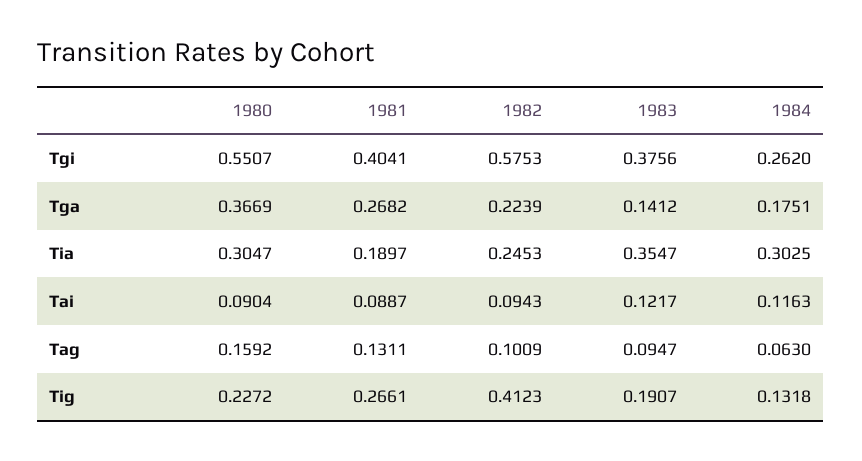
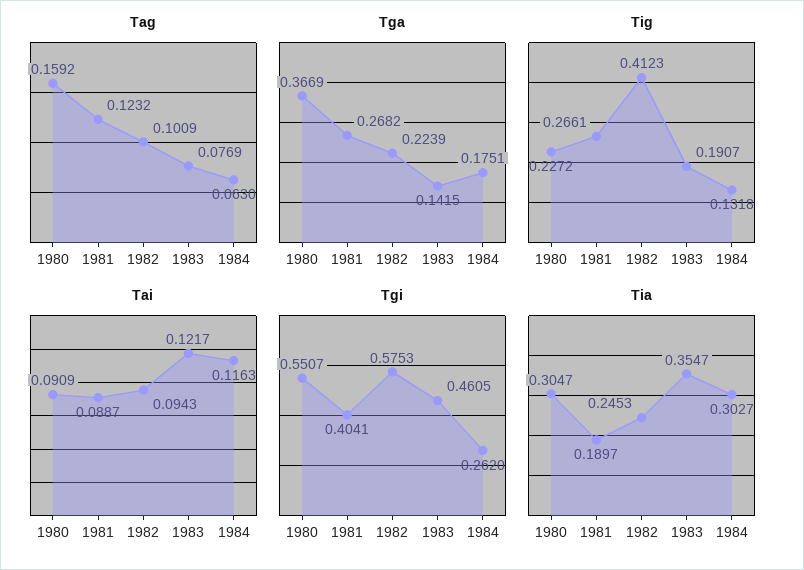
Tgi, 1983: 0.3756 -> 0.4605
Tga, 1983: 0.1412 -> 0.1415
Tia, 1984: 0.3025 -> 0.3027
Tai, 1980: 0.0904 -> 0.0909
Tag, 1981: 0.1311 -> 0.1232
Tag, 1983: 0.0947 -> 0.0769

